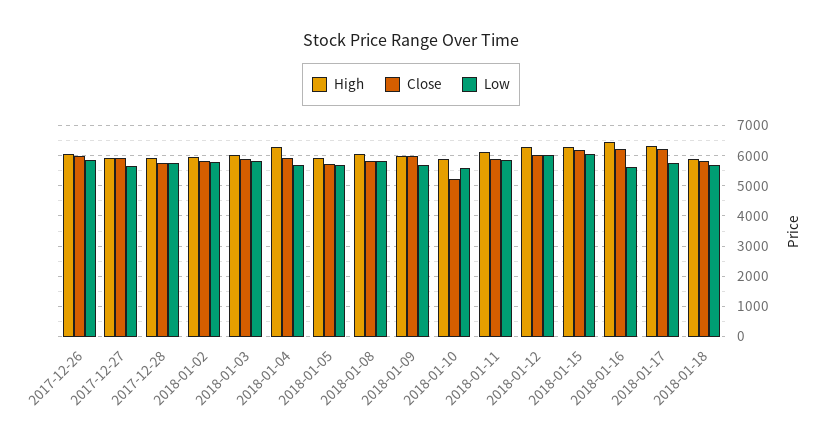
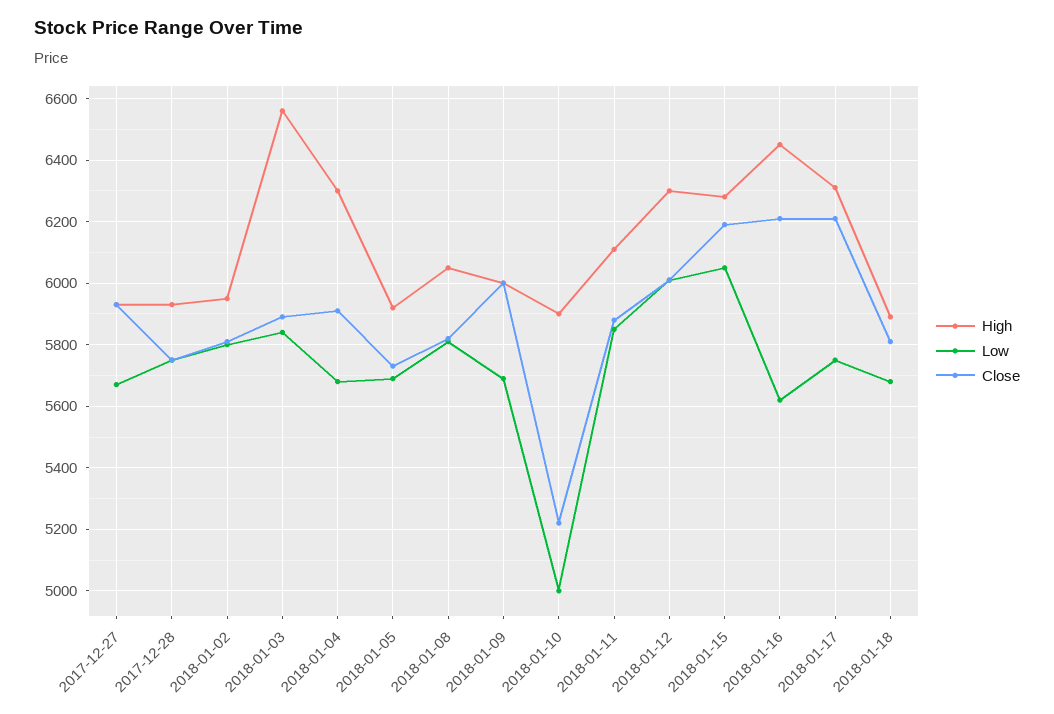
High, 2017-12-26: 6000 -> none
Close, 2017-12-26: 6000 -> none
Low, 2017-12-26: 5800 -> none
High, 2018-01-03: 6000 -> 6560
Low, 2018-01-10: 5600 -> 5000

